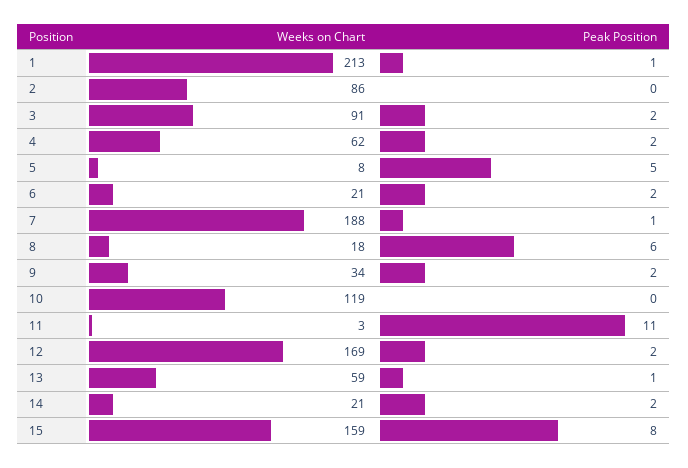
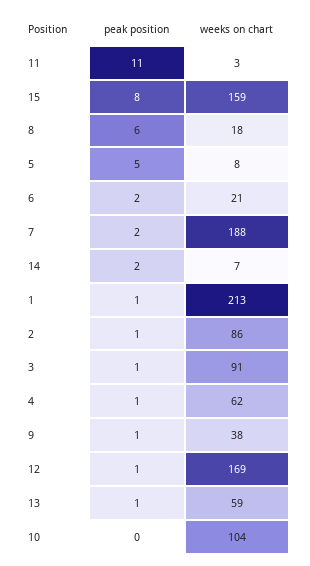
Peak Position, 2: 0 -> 1
Peak Position, 3: 2 -> 1
Peak Position, 4: 2 -> 1
Peak Position, 7: 1 -> 2
Weeks on Chart, 9: 34 -> 38
Peak Position, 9: 2 -> 1
Weeks on Chart, 10: 119 -> 104
Peak Position, 12: 2 -> 1
Weeks on Chart, 14: 21 -> 7

